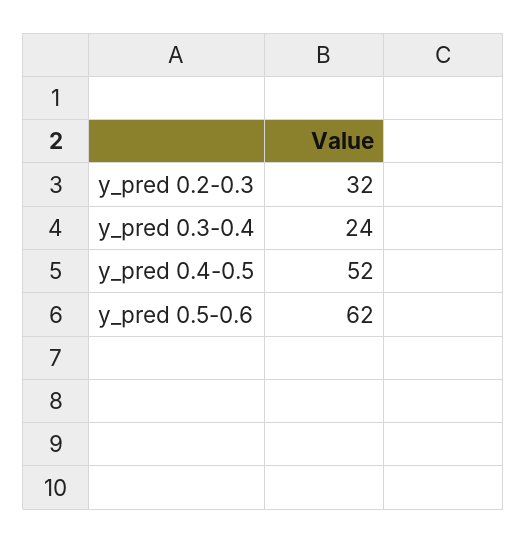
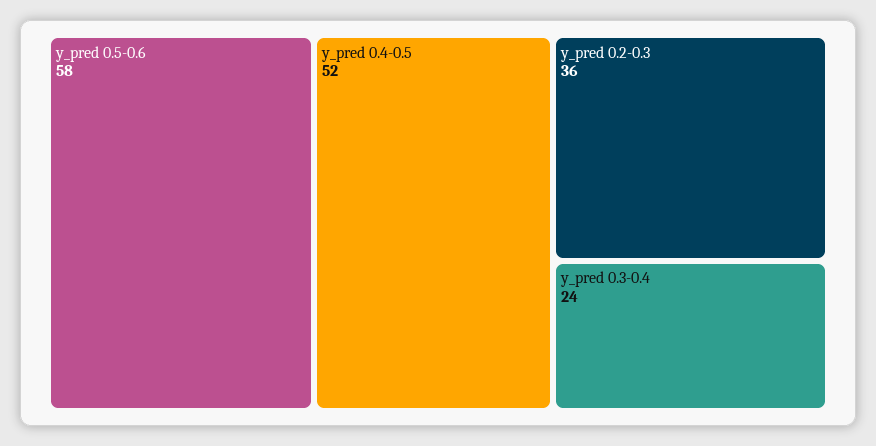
y_pred 0.2-0.3: 32 -> 36
y_pred 0.5-0.6: 62 -> 58

